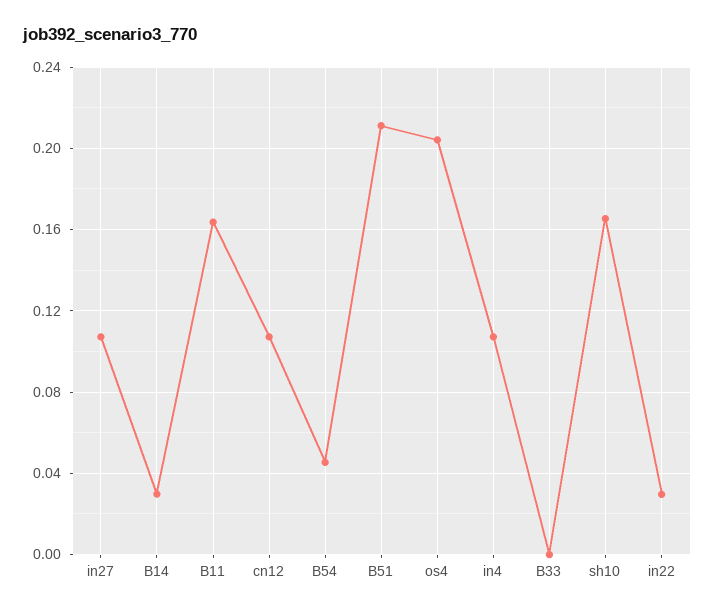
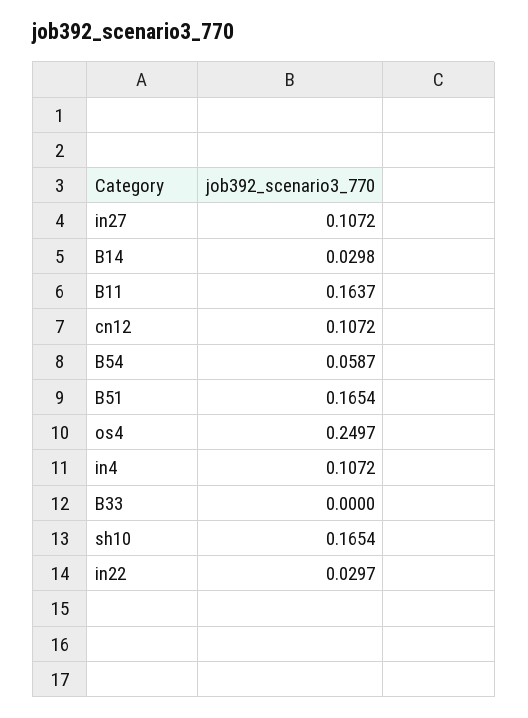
B54: 0.045 -> 0.0587
B51: 0.21 -> 0.1654
os4: 0.205 -> 0.2497

